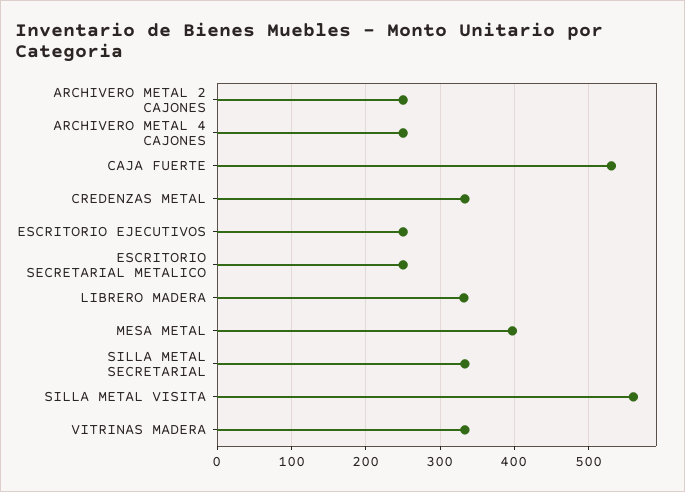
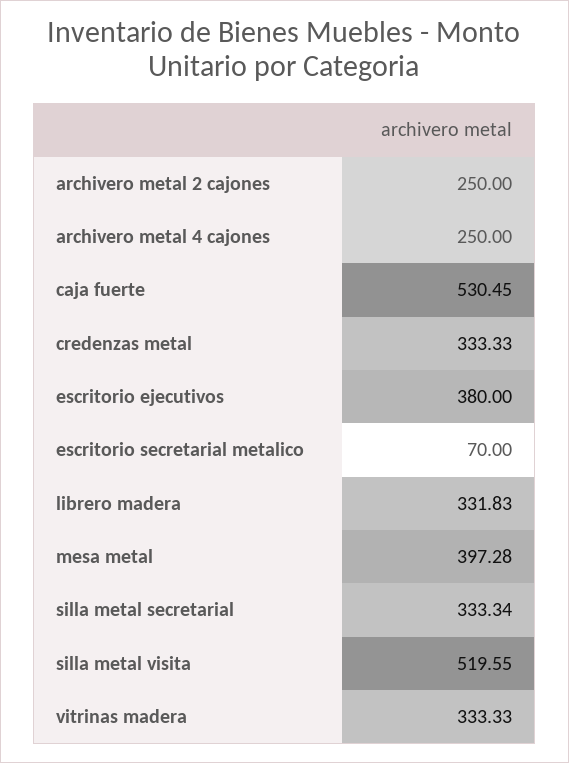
ESCRITORIO EJECUTIVOS: 250 -> 380
ESCRITORIO SECRETARIAL METALICO: 250 -> 70
SILLA METAL VISITA: 560 -> 519.55

